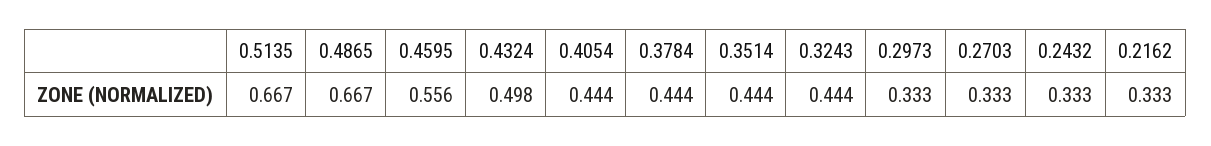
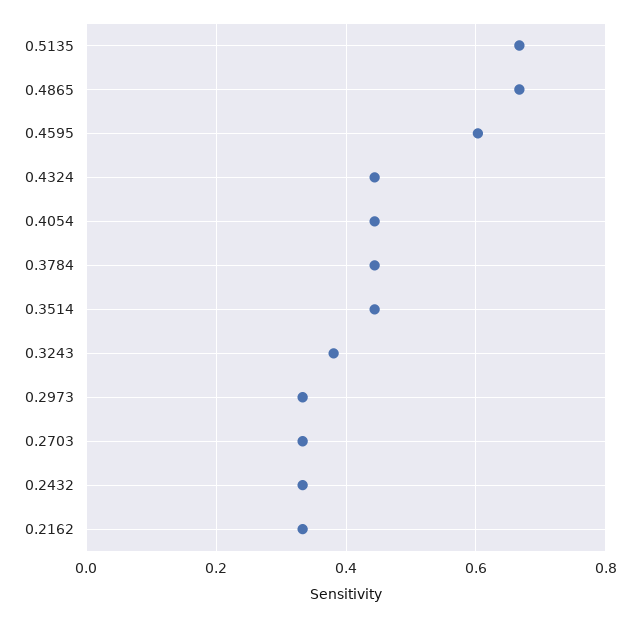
0.4595: 0.556 -> 0.6
0.4324: 0.498 -> 0.44
0.3243: 0.444 -> 0.38

